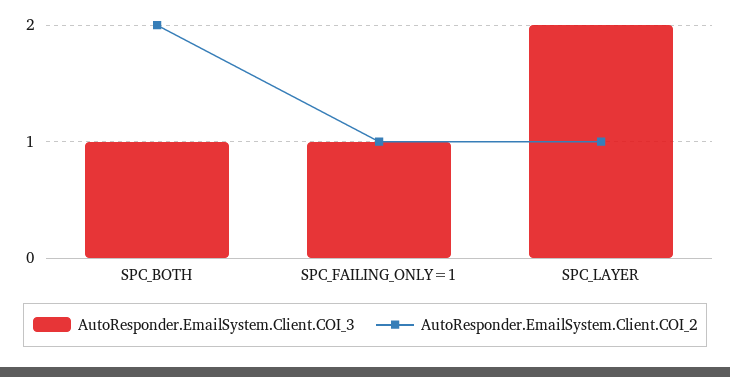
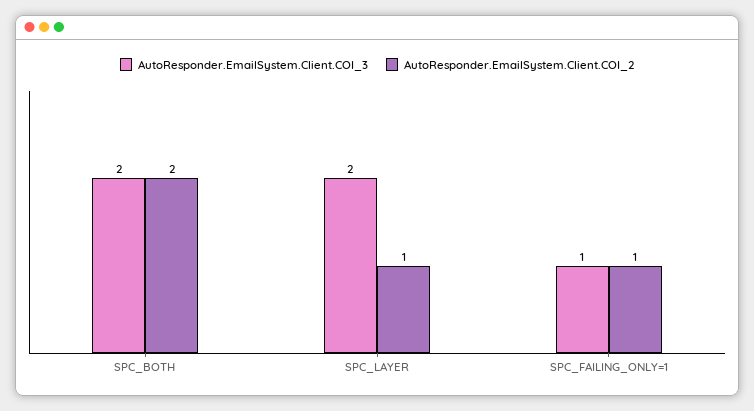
AutoResponder.EmailSystem.Client.COI_3, SPC_BOTH: 1 -> 2

